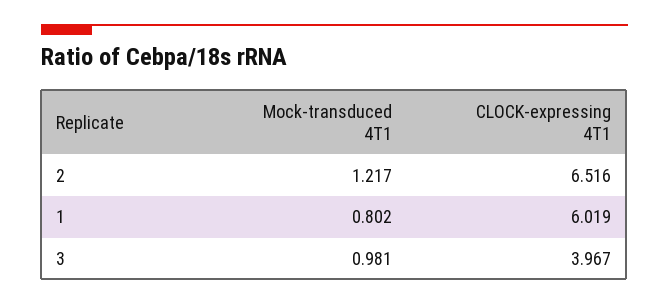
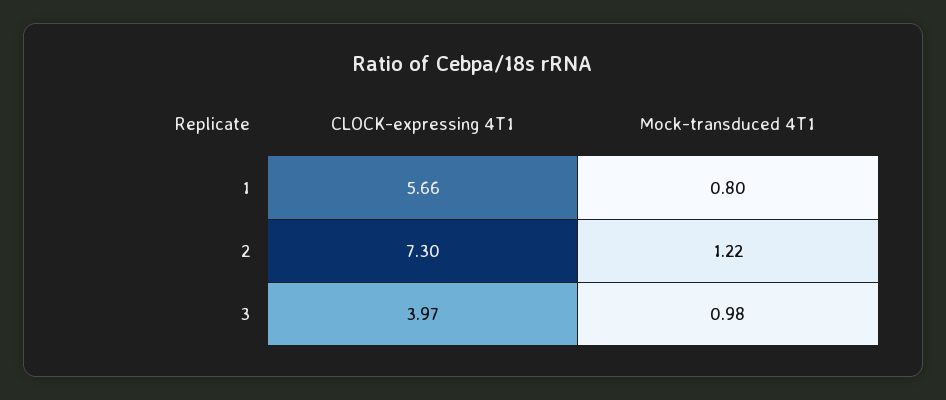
CLOCK-expressing 4T1, 2: 6.516 -> 7.3
CLOCK-expressing 4T1, 1: 6.019 -> 5.66

